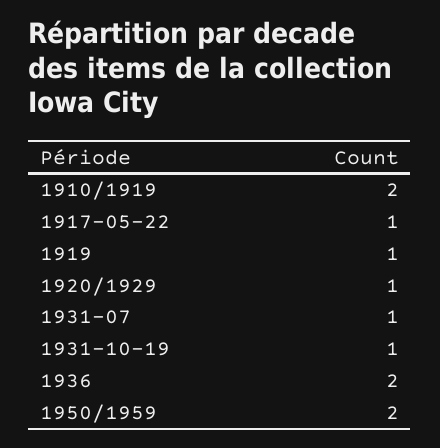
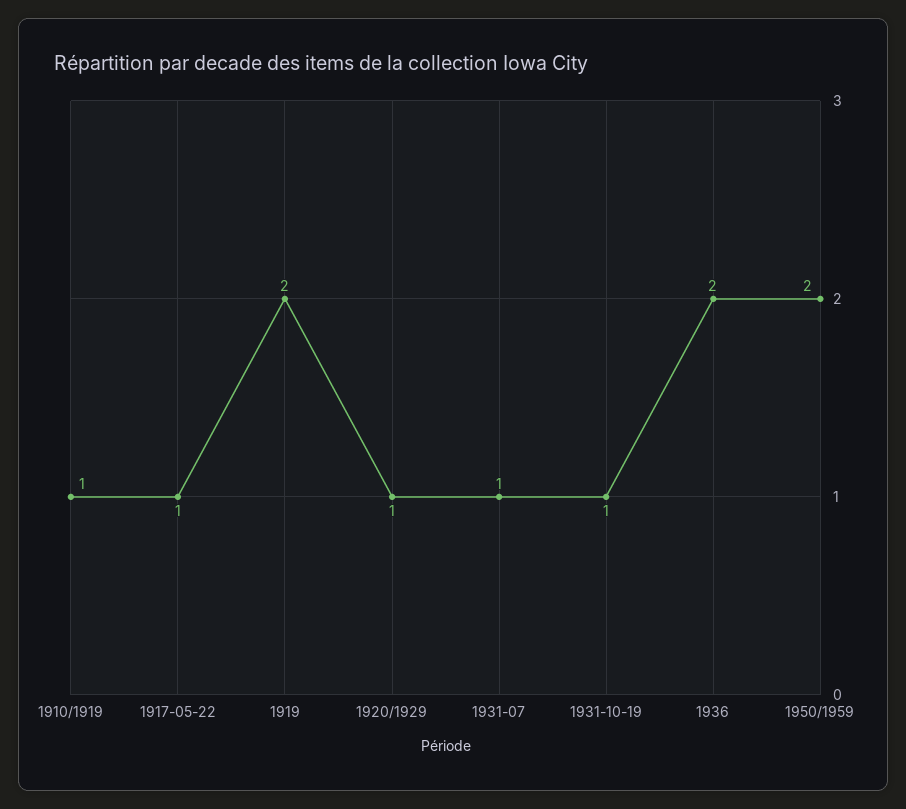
1910/1919: 2 -> 1
1919: 1 -> 2

